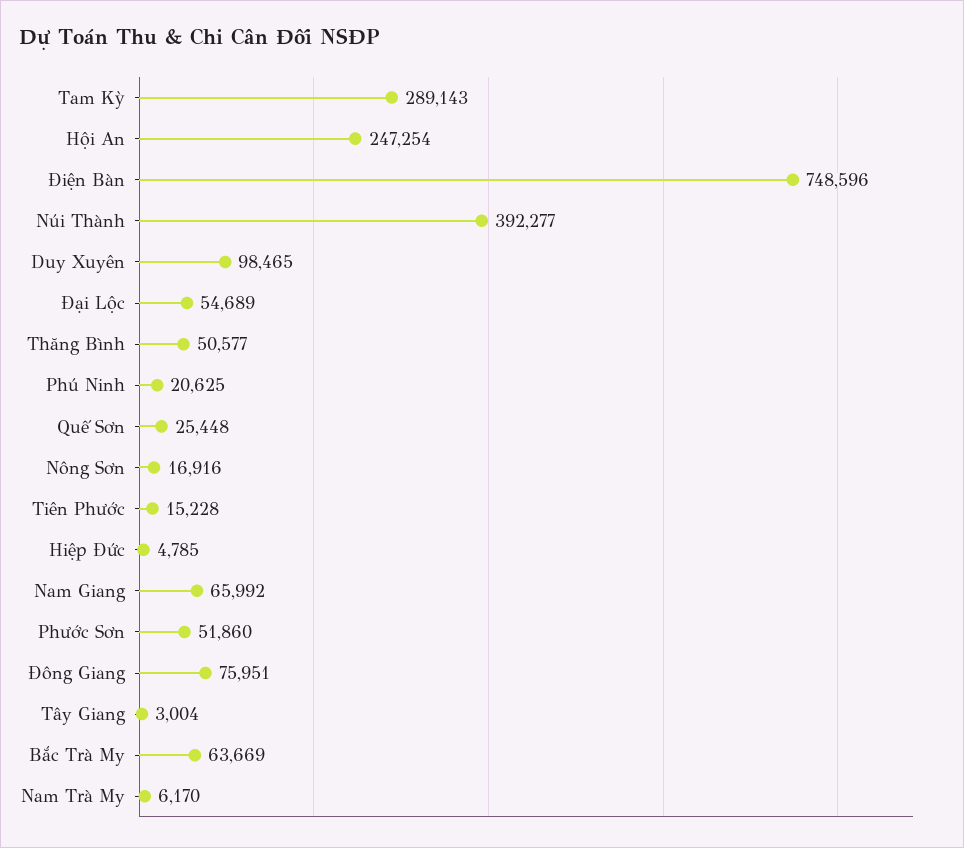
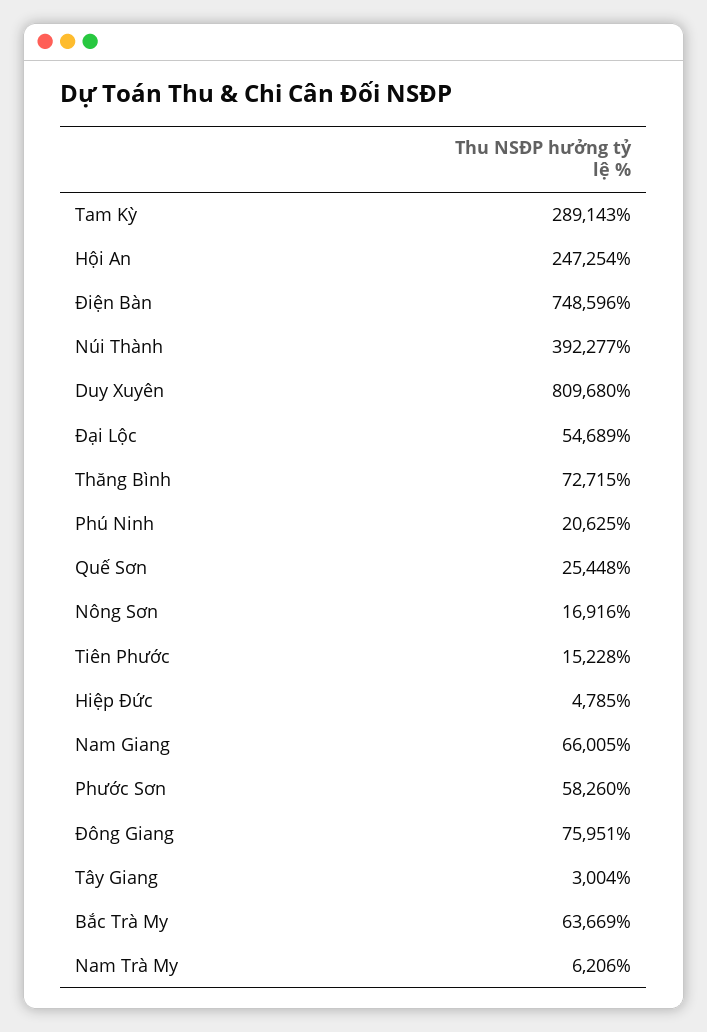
Duy Xuyên: 98465 -> 809680
Thăng Bình: 50577 -> 72715
Nam Giang: 65992 -> 66005
Phước Sơn: 51860 -> 58260
Nam Trà My: 6170 -> 6206

